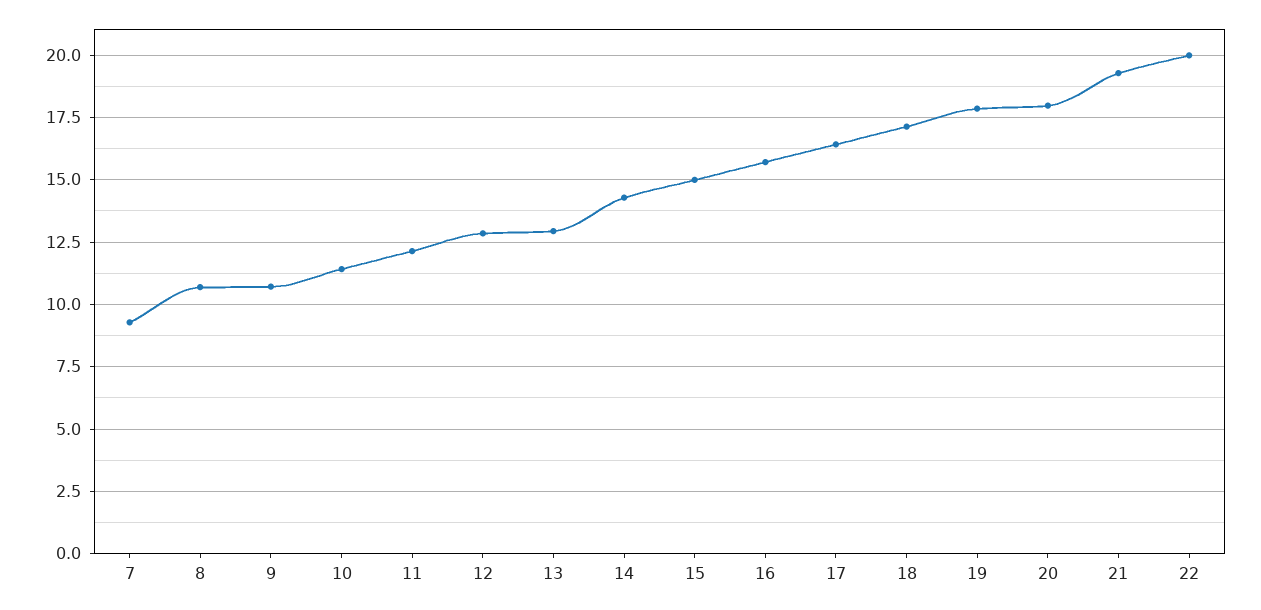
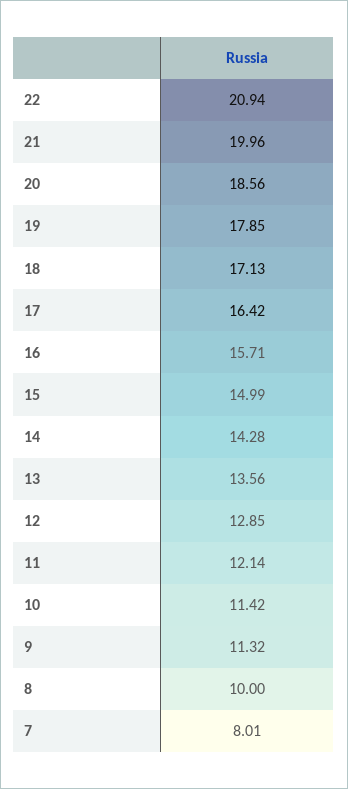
7: 9.25 -> 8.01
8: 10.75 -> 10
9: 10.75 -> 11.32
13: 13 -> 13.56
20: 18 -> 18.56
21: 19.25 -> 19.96
22: 20 -> 20.94

